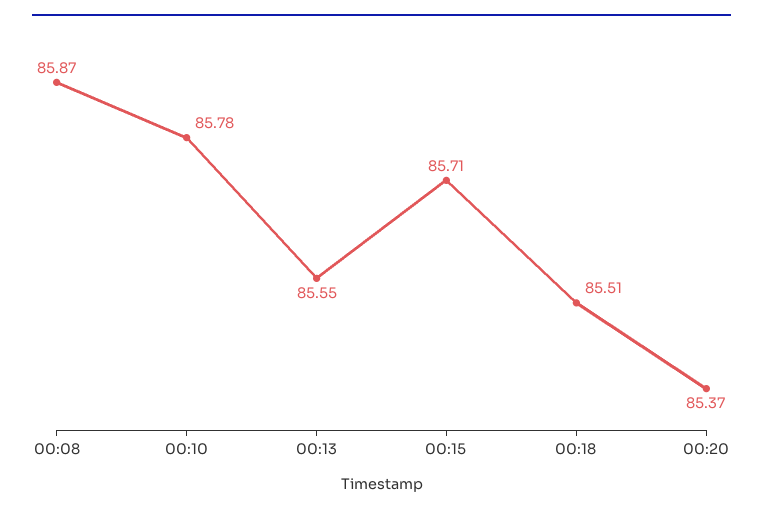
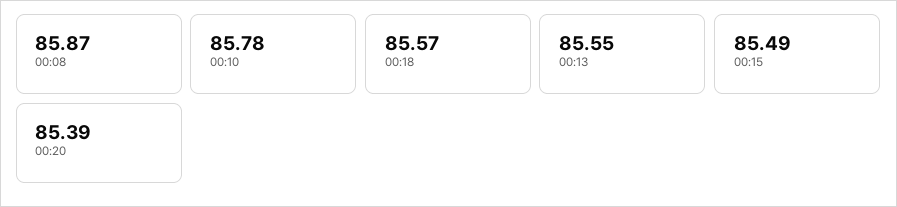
00:15: 85.71 -> 85.49
00:18: 85.51 -> 85.57
00:20: 85.37 -> 85.39

